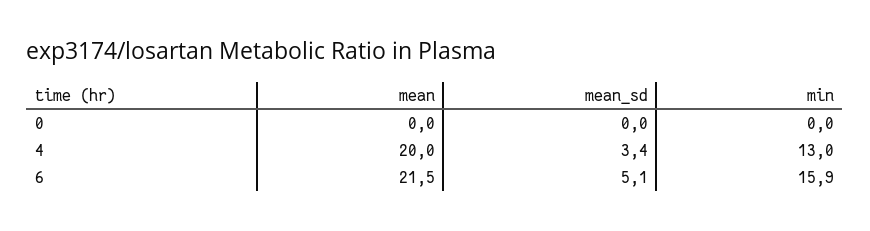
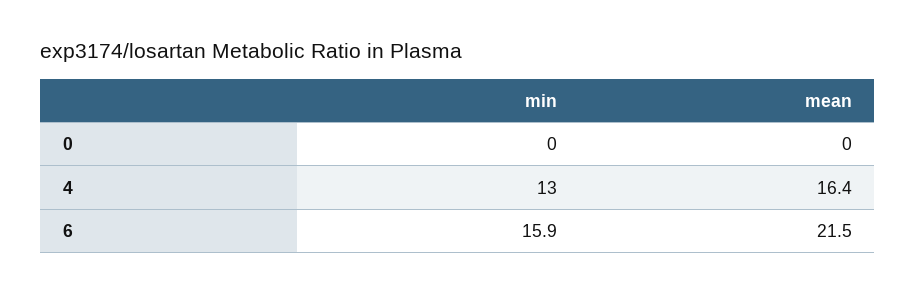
mean_sd, 0: 0 -> none
mean, 4: 20 -> 16.4
mean_sd, 4: 3.4 -> none
mean_sd, 6: 5.1 -> none

